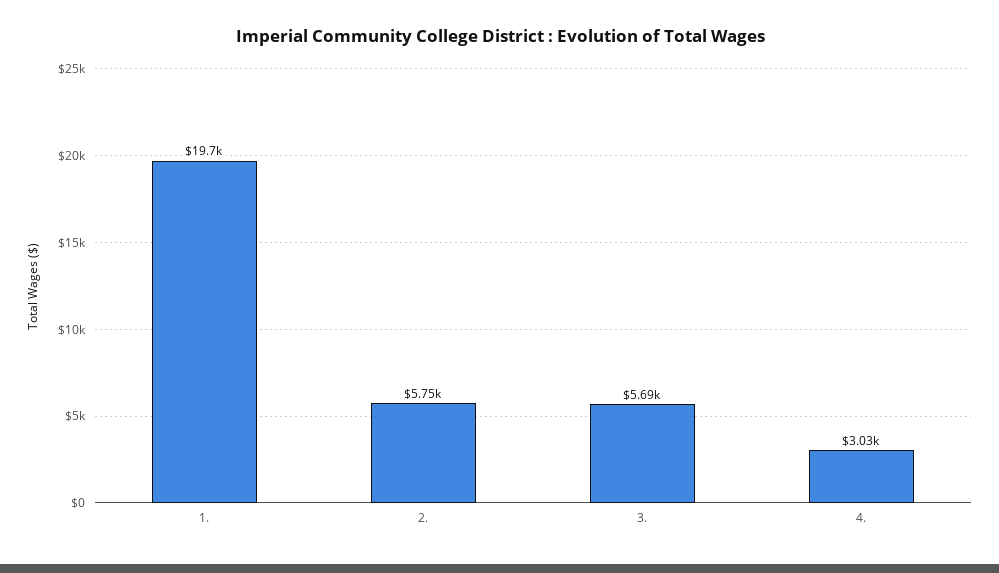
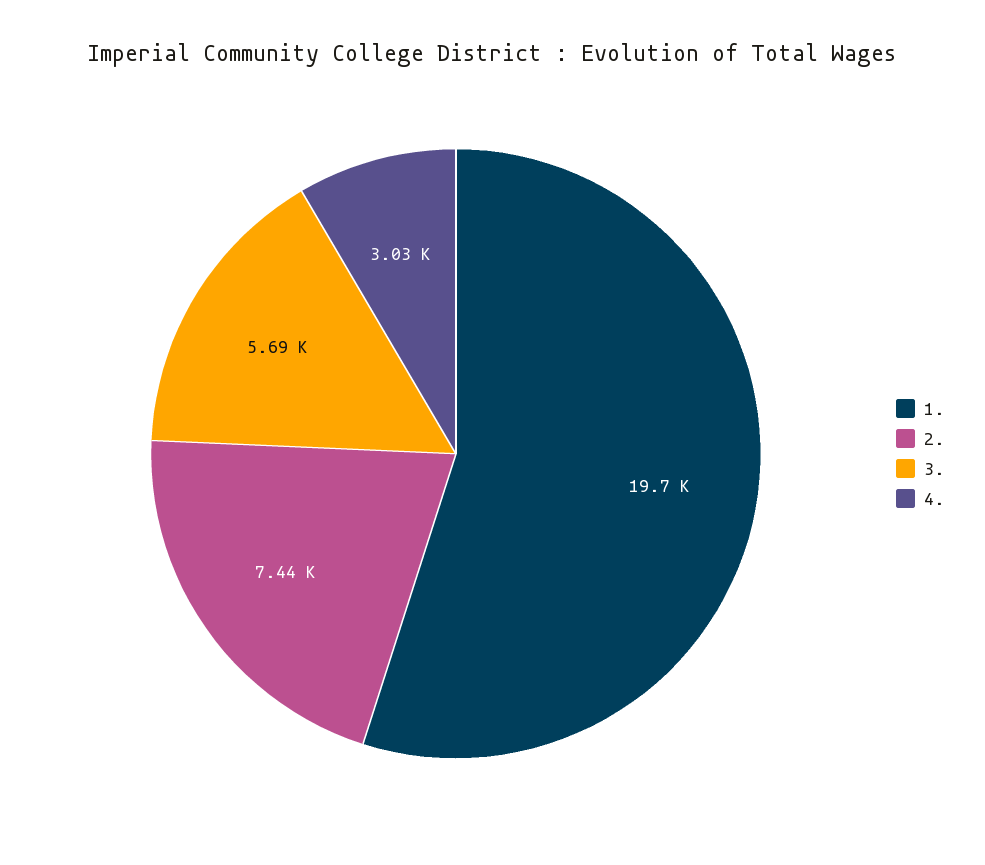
2.: 5750 -> 7440

